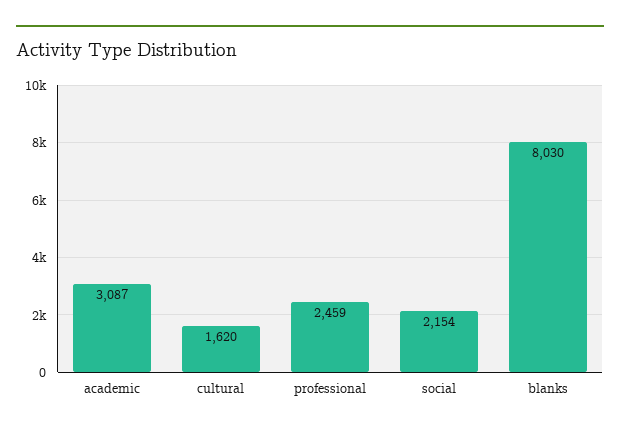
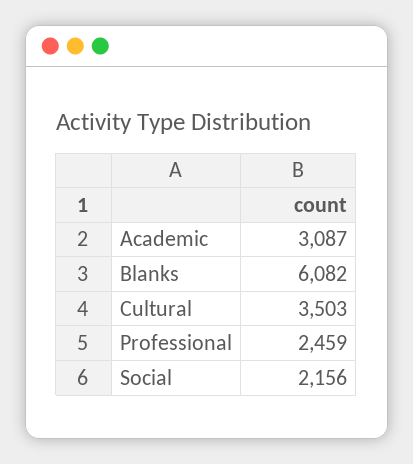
cultural: 1620 -> 3503
social: 2154 -> 2156
blanks: 8030 -> 6082

